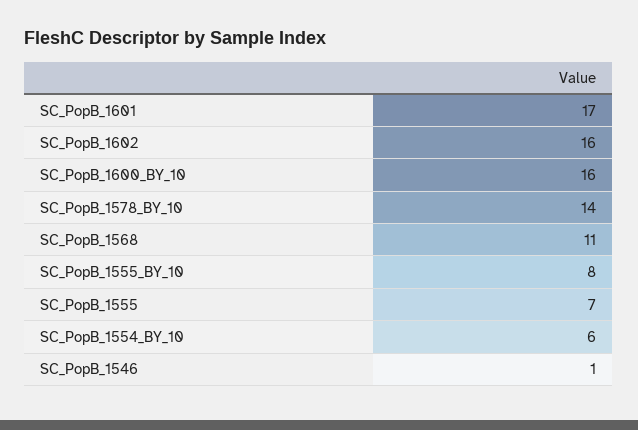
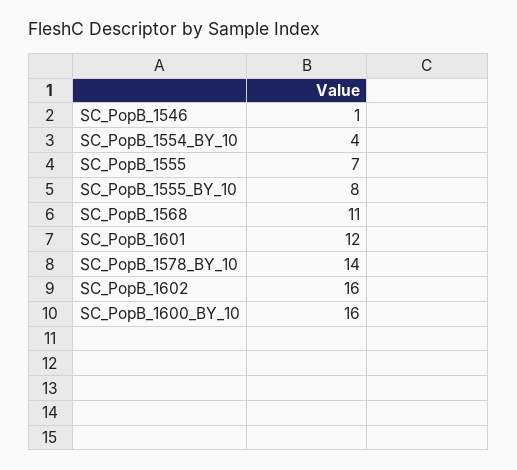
SC_PopB_1601: 17 -> 12
SC_PopB_1554_BY_10: 6 -> 4

